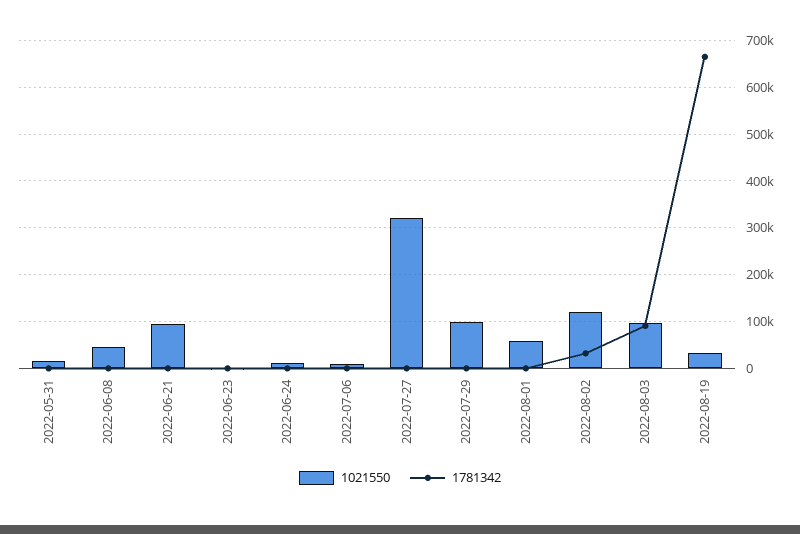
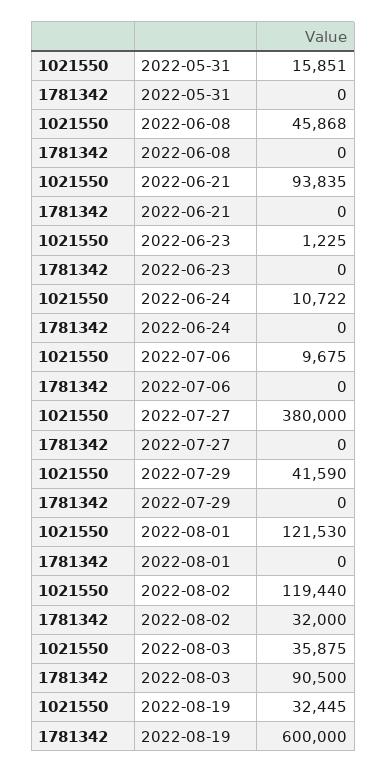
1021550, 2022-07-27: 320000 -> 380000
1021550, 2022-07-29: 100000 -> 41590
1021550, 2022-08-01: 60000 -> 121530
1021550, 2022-08-03: 100000 -> 35875
1781342, 2022-08-19: 660000 -> 600000

